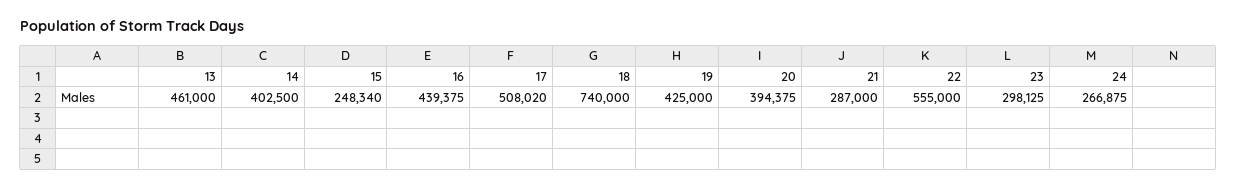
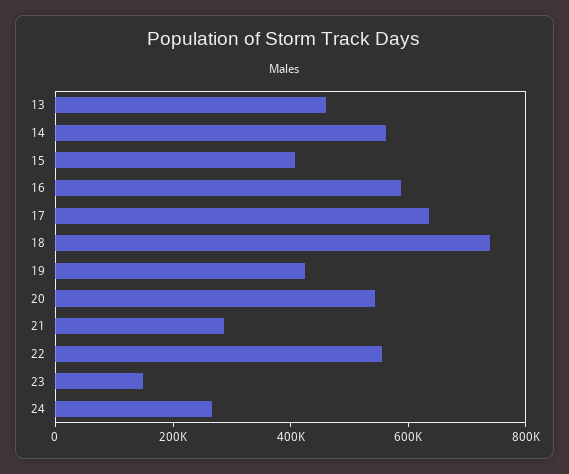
14: 402500 -> 550000
15: 248340 -> 400000
16: 439375 -> 600000
17: 508020 -> 650000
20: 394375 -> 550000
23: 298125 -> 150000

